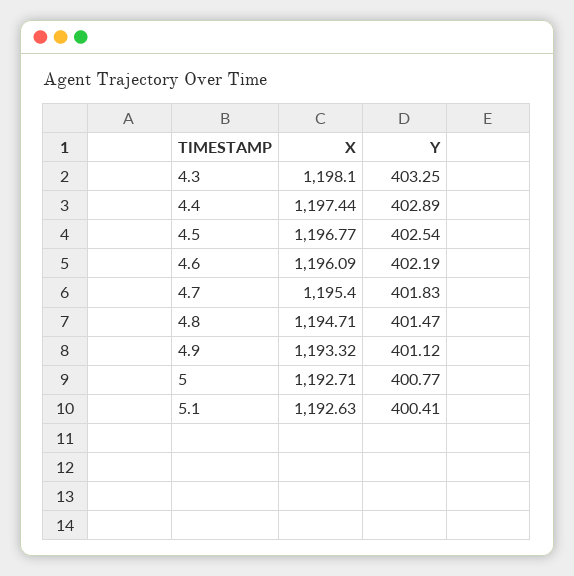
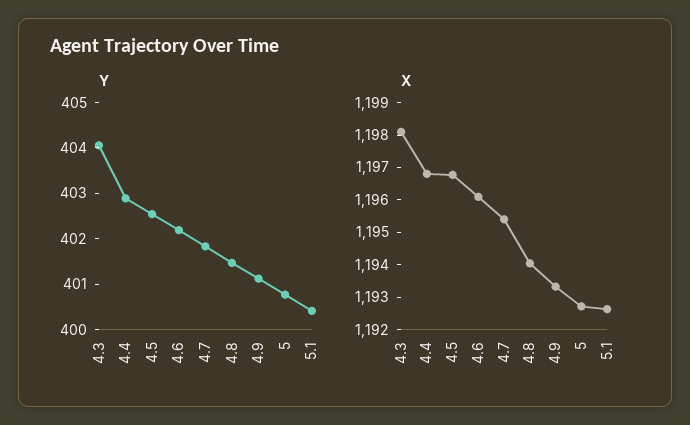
Y, 4.3: 403.25 -> 404
X, 4.4: 1197.44 -> 1196.75
X, 4.8: 1194.71 -> 1194

